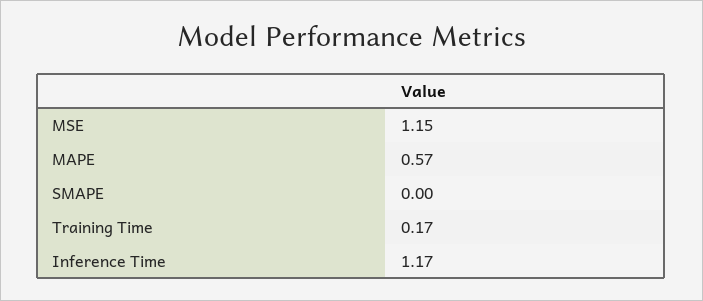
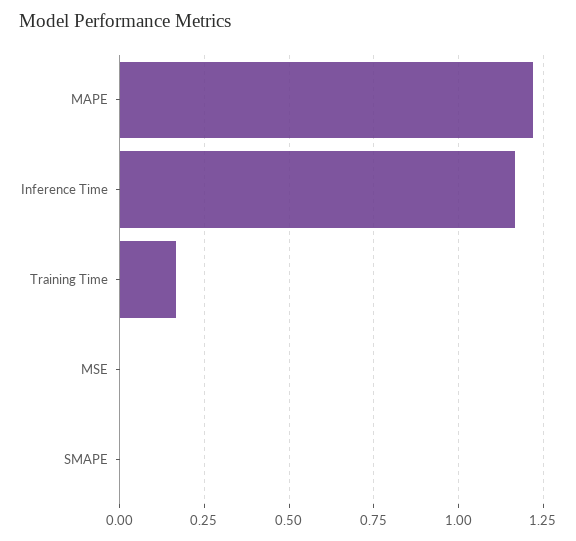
MSE: 1.15 -> 0
MAPE: 0.57 -> 1.225

